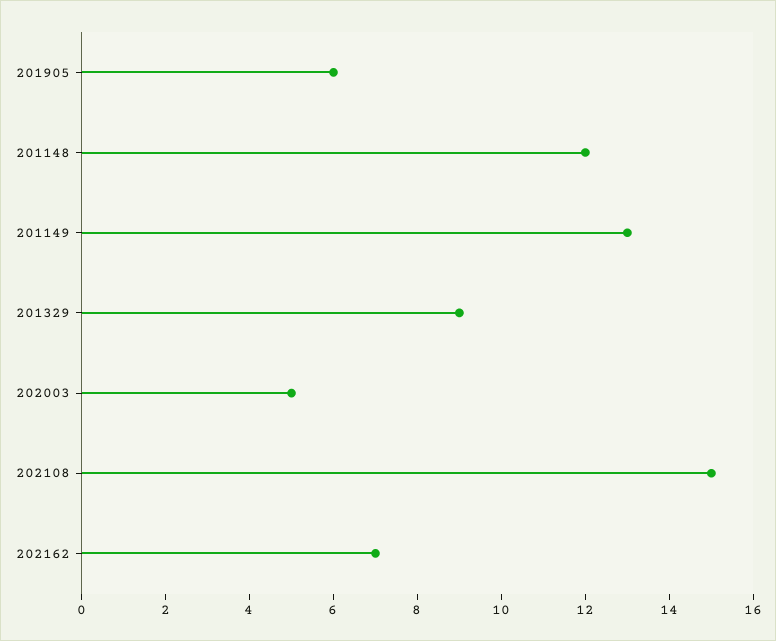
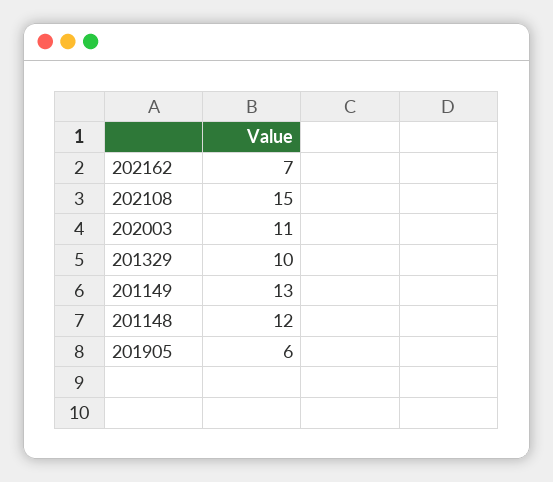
201329: 9 -> 10
202003: 5 -> 11

